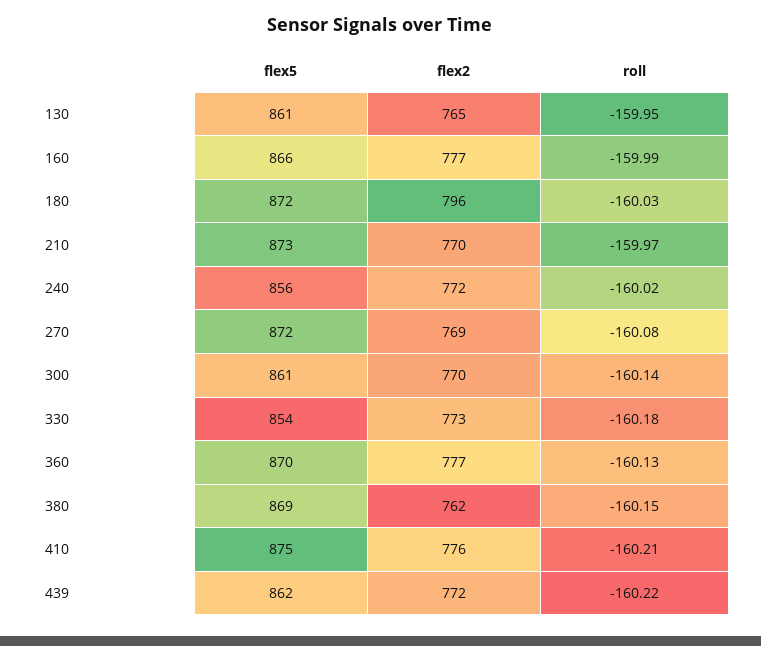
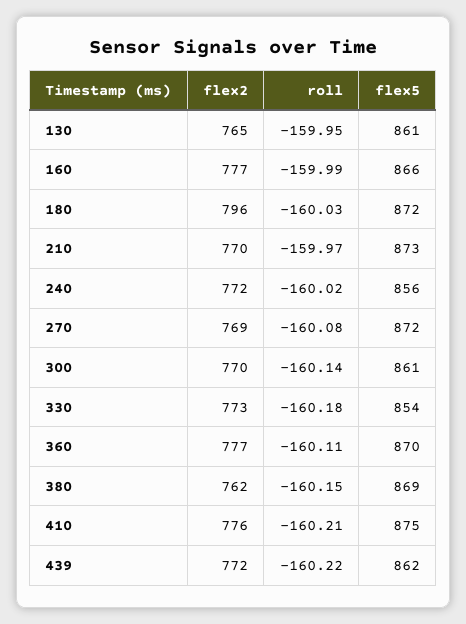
roll, 360: -160.13 -> -160.11

